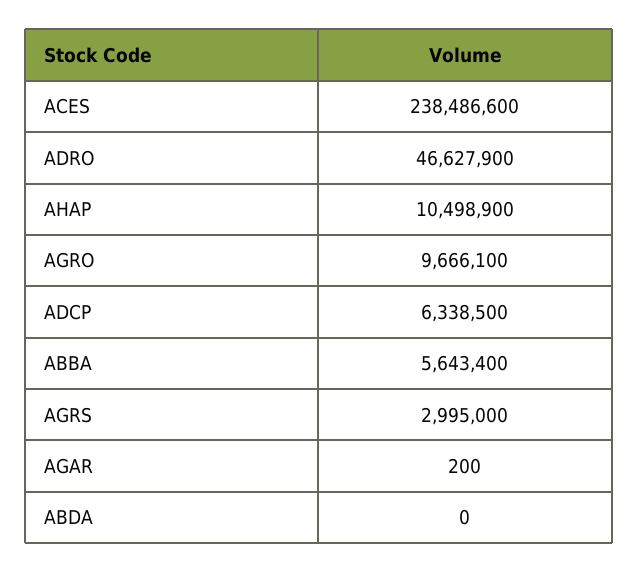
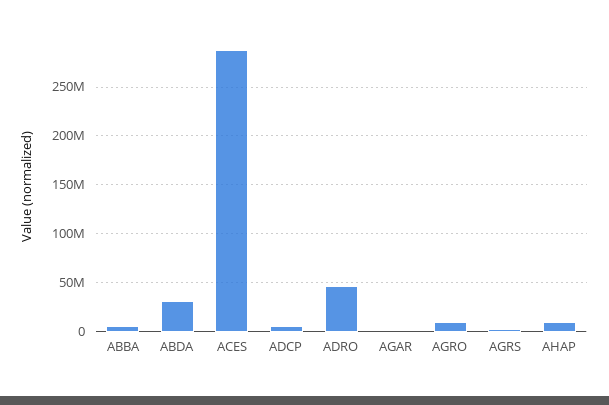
ACES: 238486600 -> 290000000
ABDA: 0 -> 30000000

